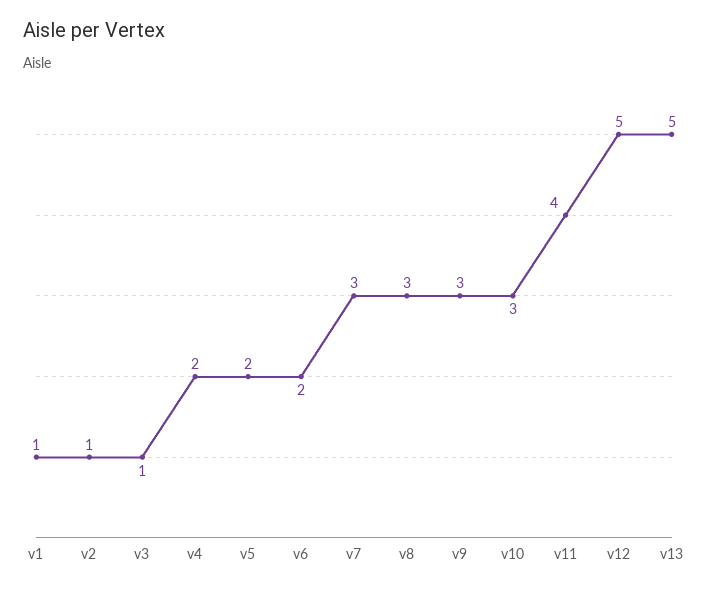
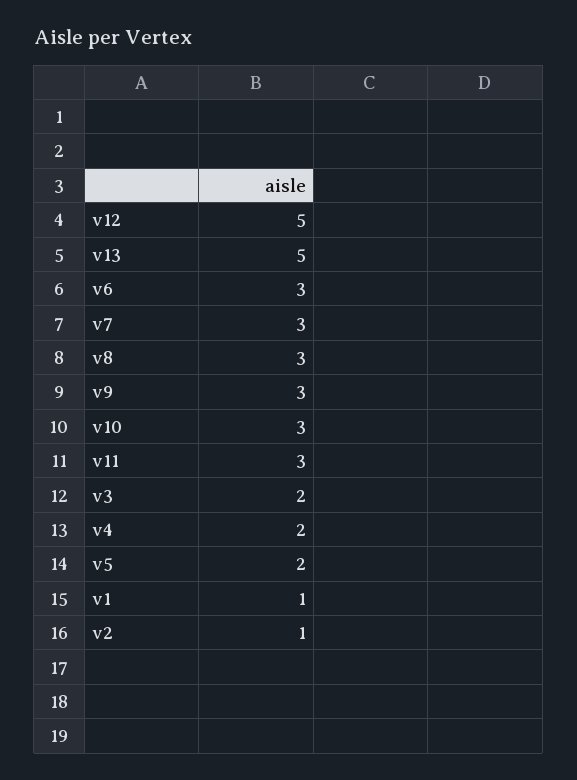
v3: 1 -> 2
v6: 2 -> 3
v11: 4 -> 3

